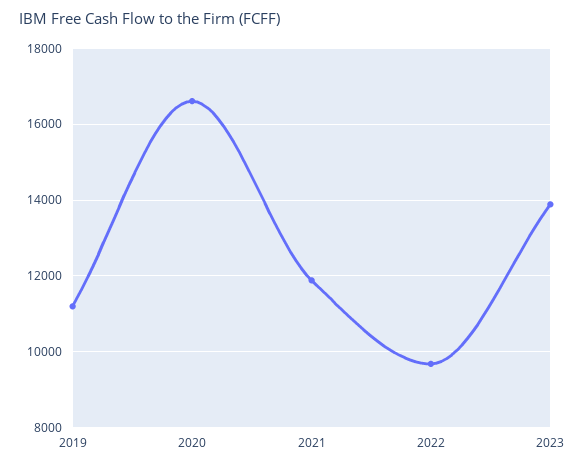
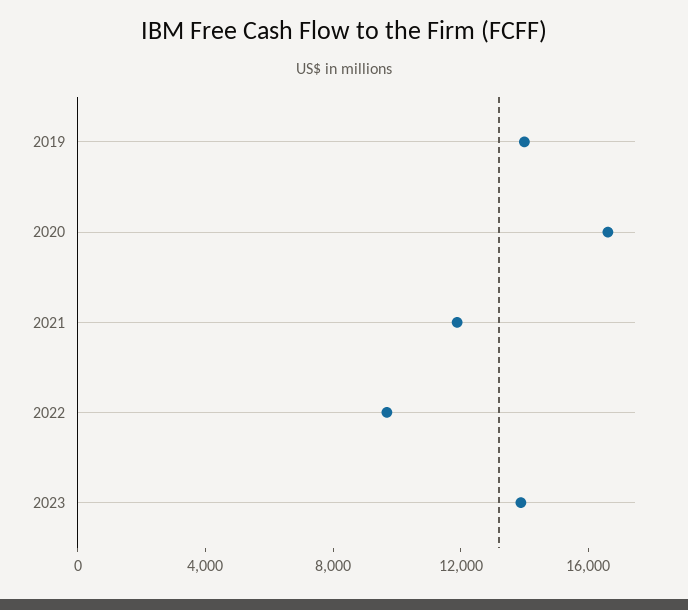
2019: 11200 -> 14000

